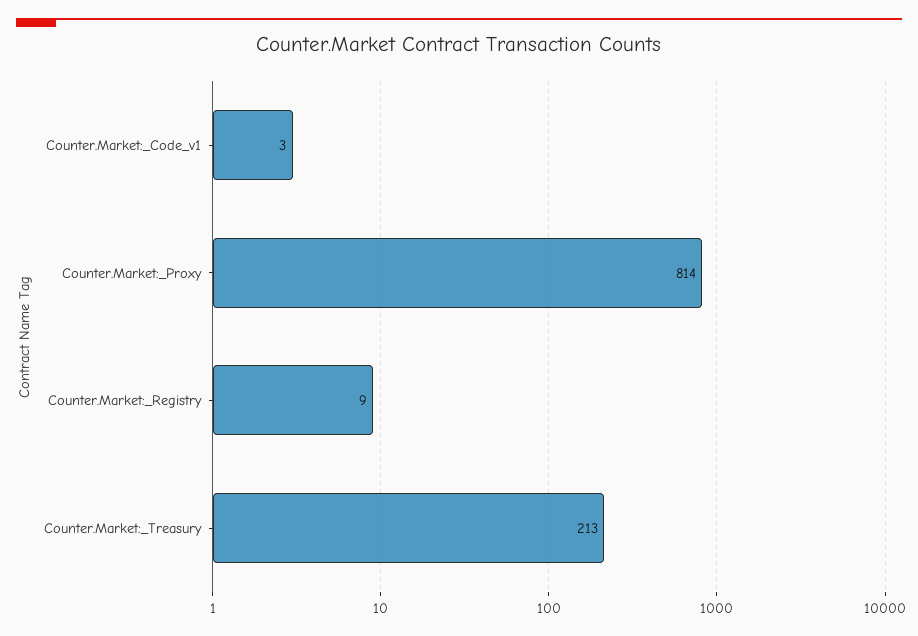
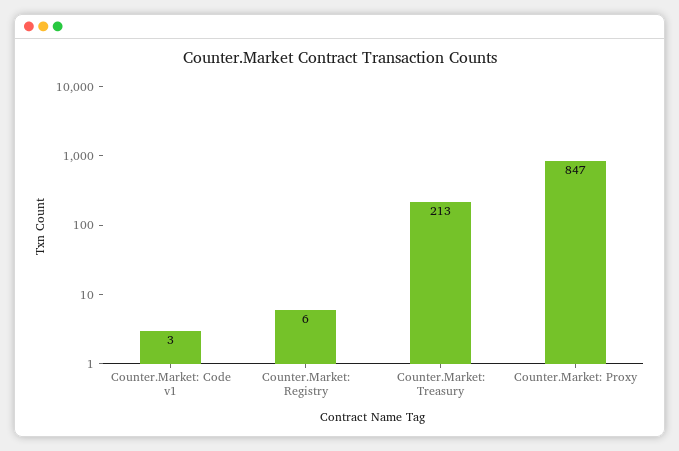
Counter.Market:_Proxy: 814 -> 847
Counter.Market:_Registry: 9 -> 6

